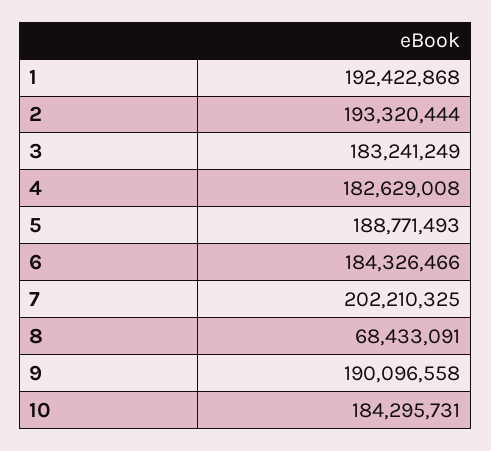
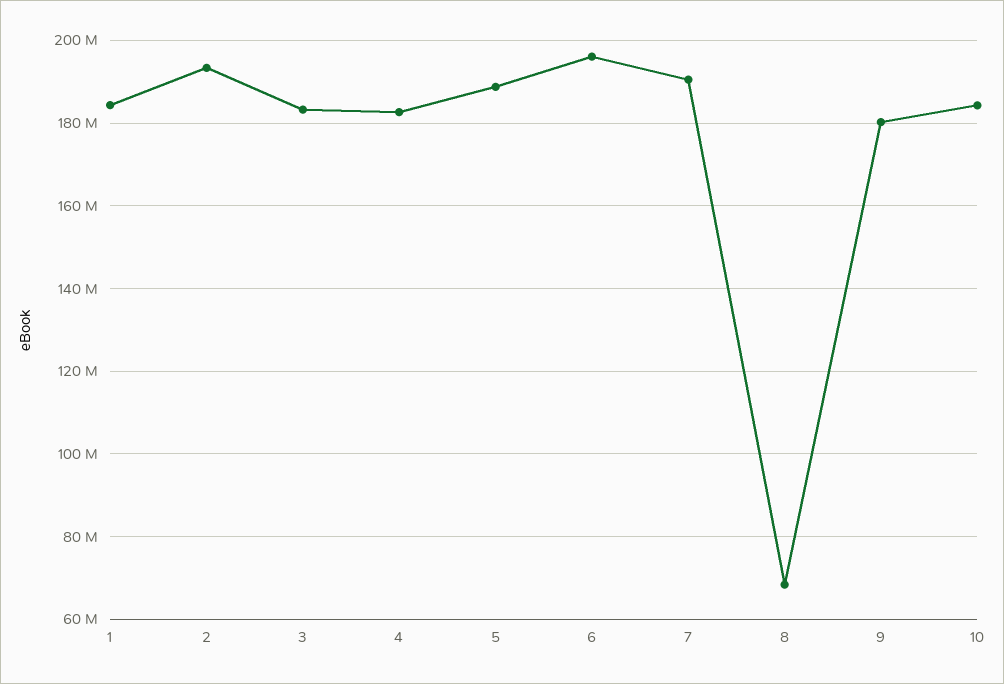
1: 192422868 -> 184000000
6: 184326466 -> 196000000
7: 202210325 -> 190000000
9: 190096558 -> 180000000

